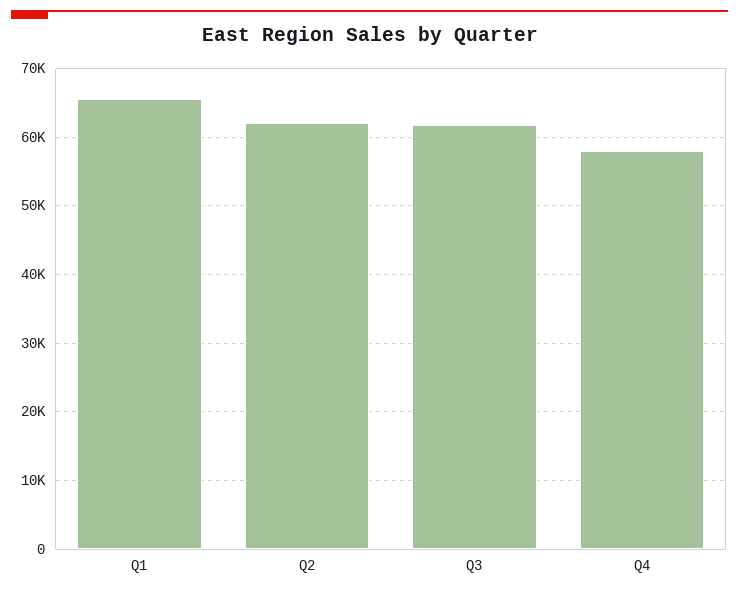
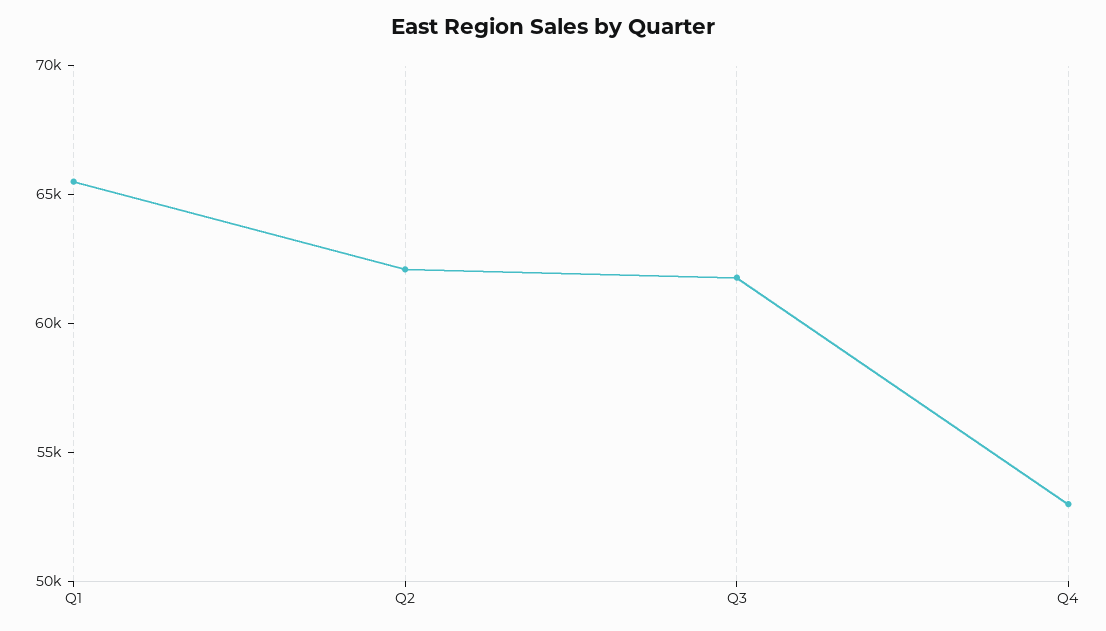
Q4: 58000 -> 53000

